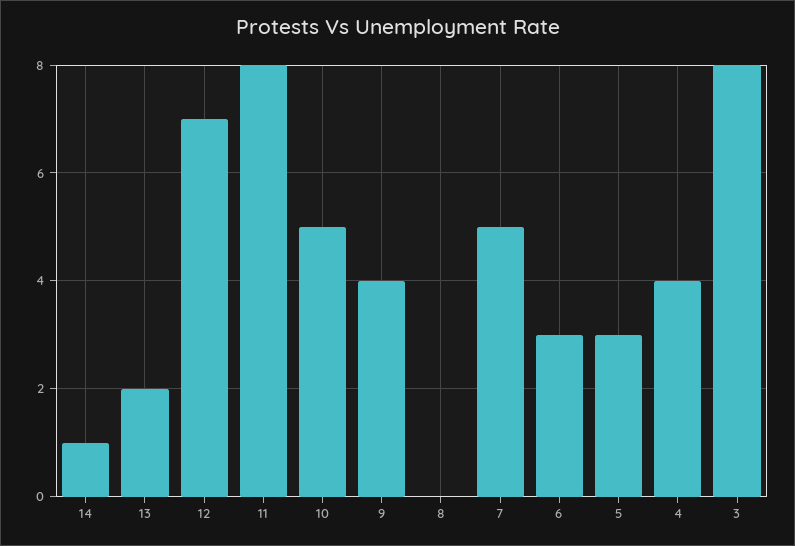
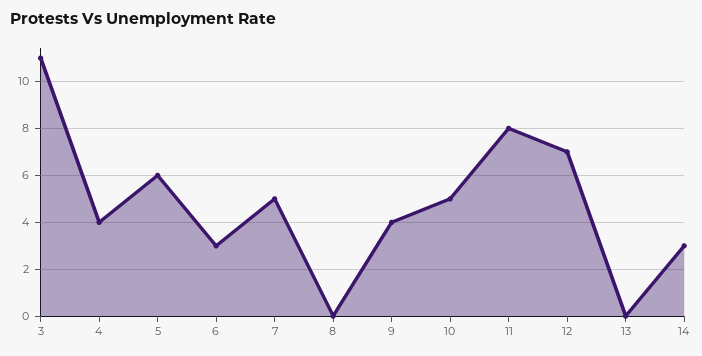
14: 1 -> 3
13: 2 -> 0
5: 3 -> 6
3: 8 -> 11

